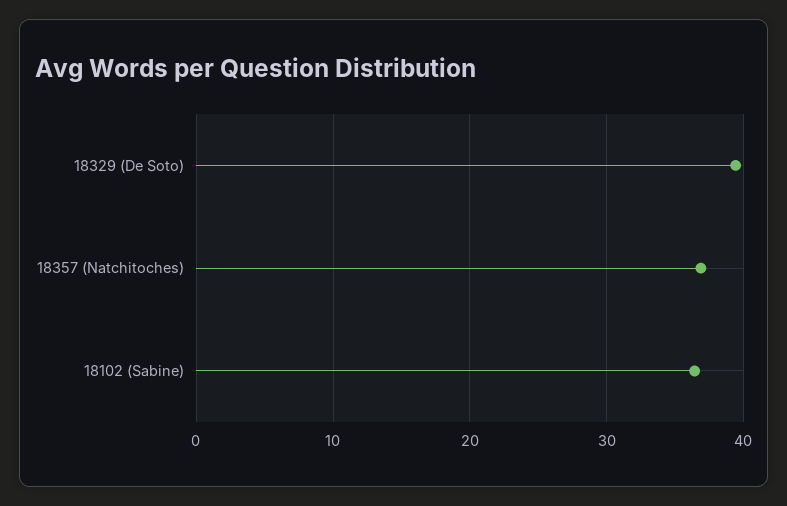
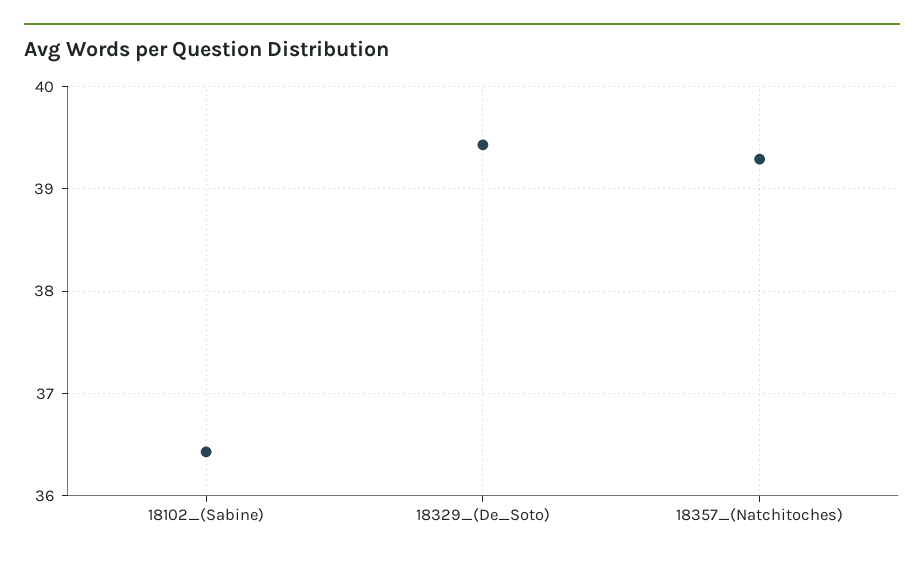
18357 (Natchitoches): 37 -> 39.3

